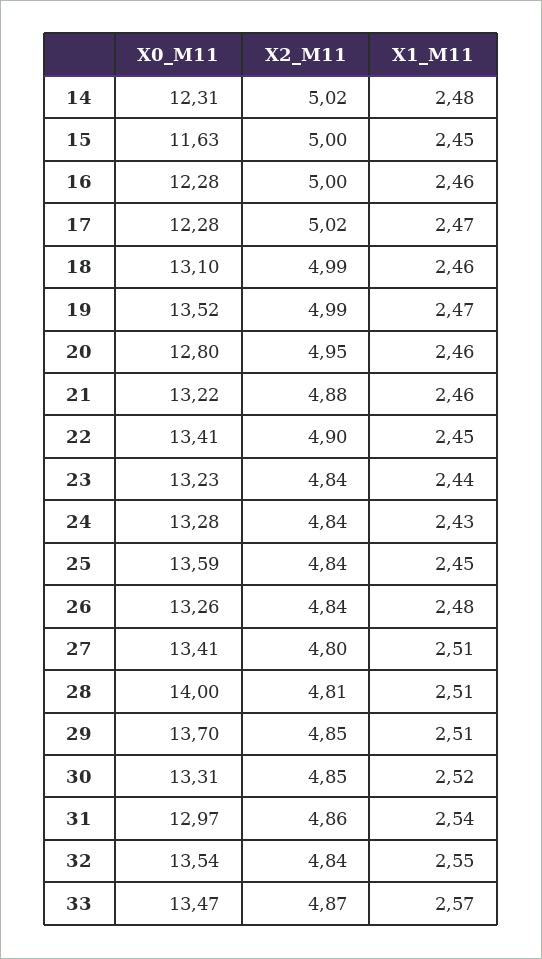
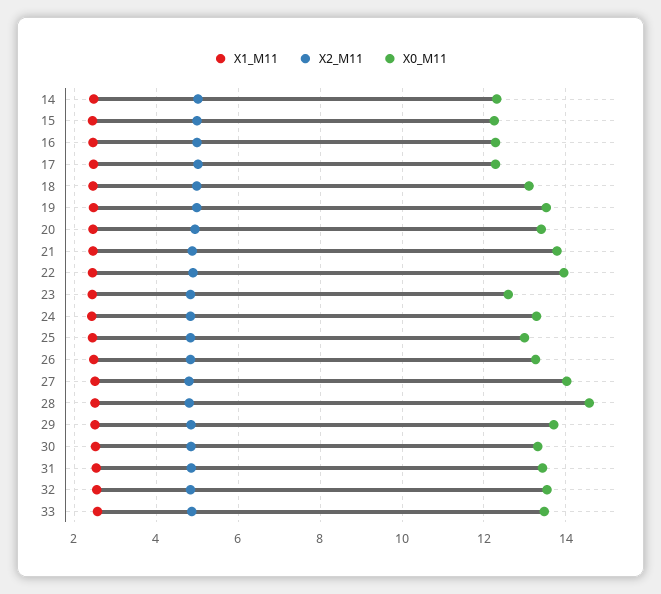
X0_M11, 15: 11.63 -> 12.2
X0_M11, 20: 12.8 -> 13.4
X0_M11, 21: 13.22 -> 13.8
X0_M11, 22: 13.41 -> 14
X0_M11, 23: 13.23 -> 12.6
X0_M11, 25: 13.59 -> 13
X0_M11, 27: 13.41 -> 14
X0_M11, 28: 14 -> 14.6
X0_M11, 31: 12.97 -> 13.4

